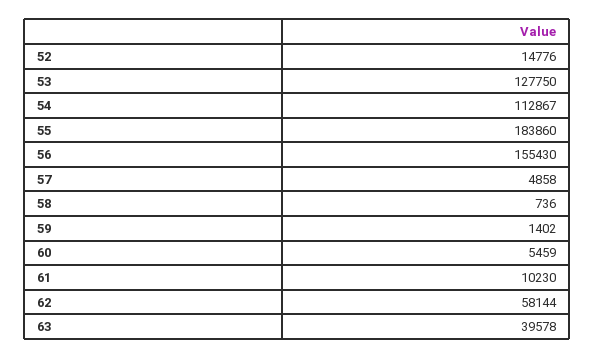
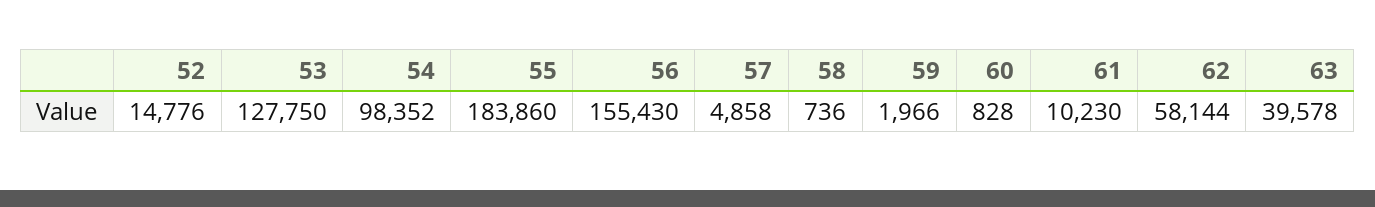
54: 112867 -> 98352
59: 1402 -> 1966
60: 5459 -> 828

